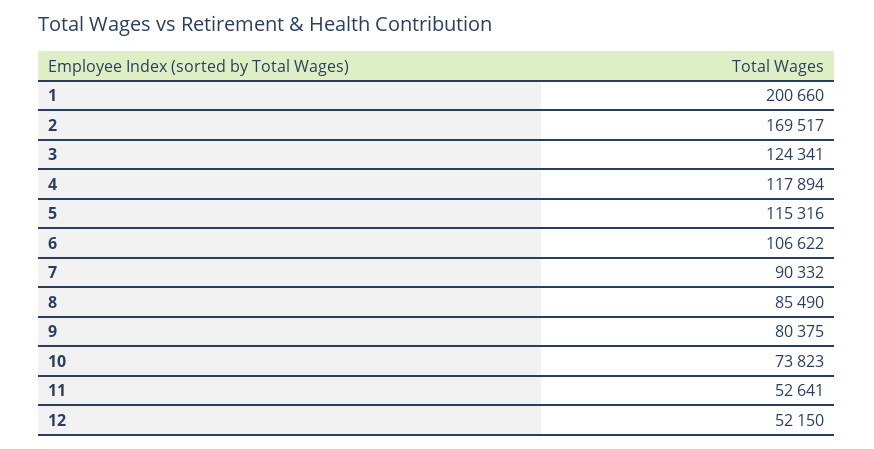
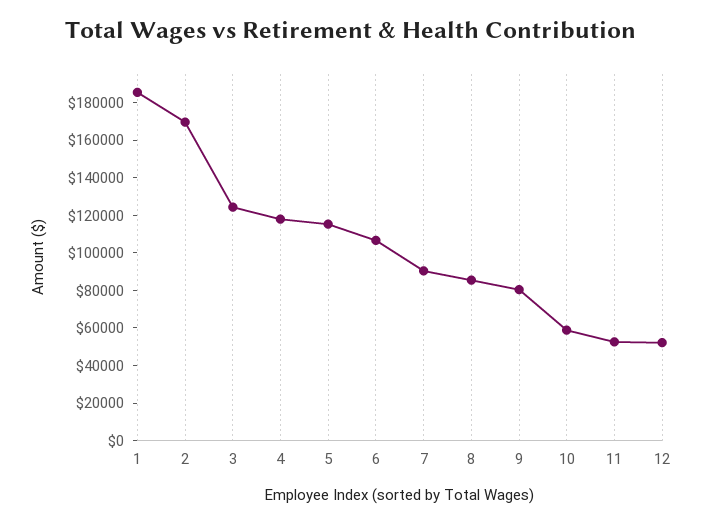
1: 200660 -> 185000
10: 73823 -> 60000

